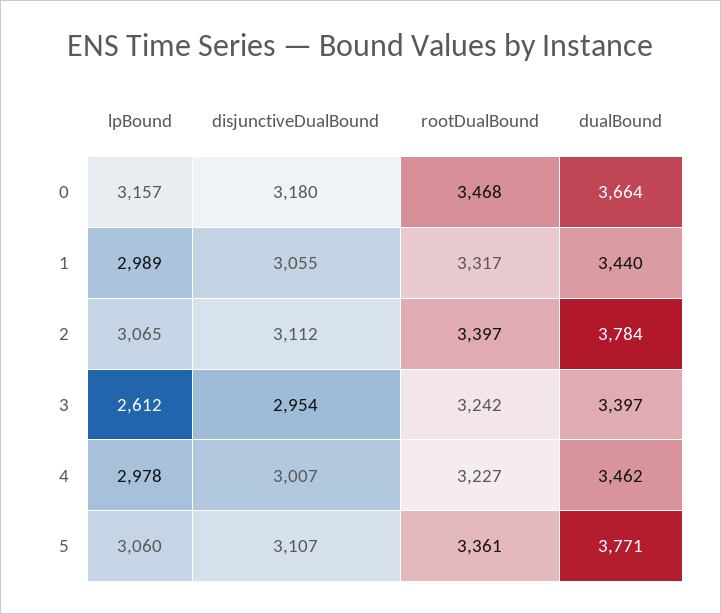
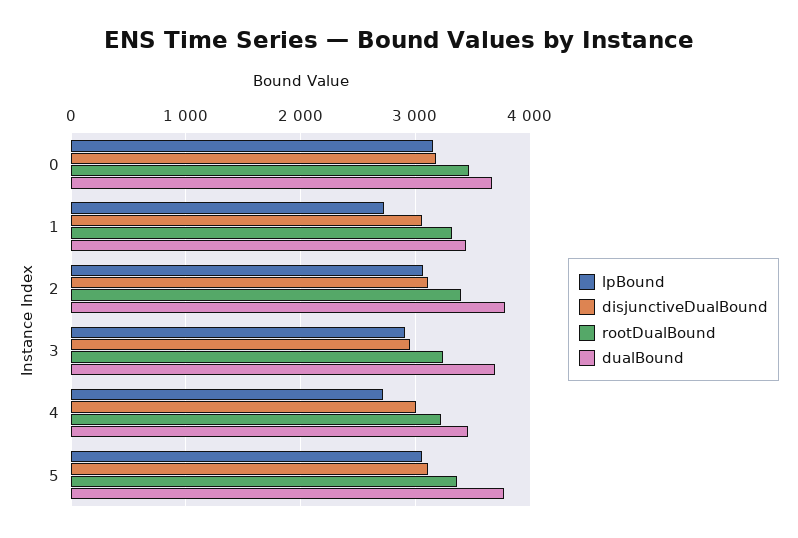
lpBound, 1: 2989 -> 2700
lpBound, 3: 2612 -> 2900
dualBound, 3: 3397 -> 3700
lpBound, 4: 2978 -> 2700

